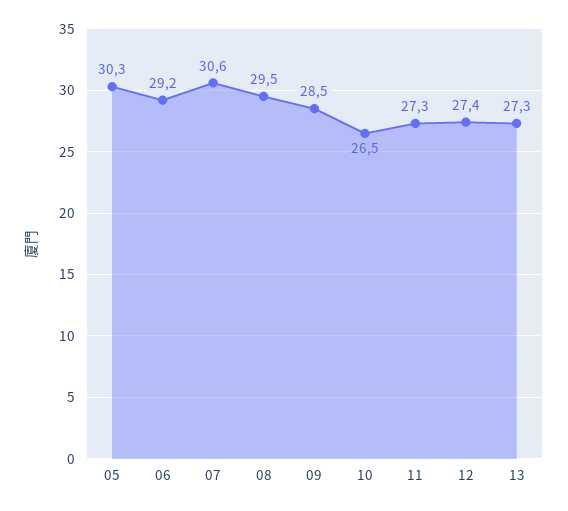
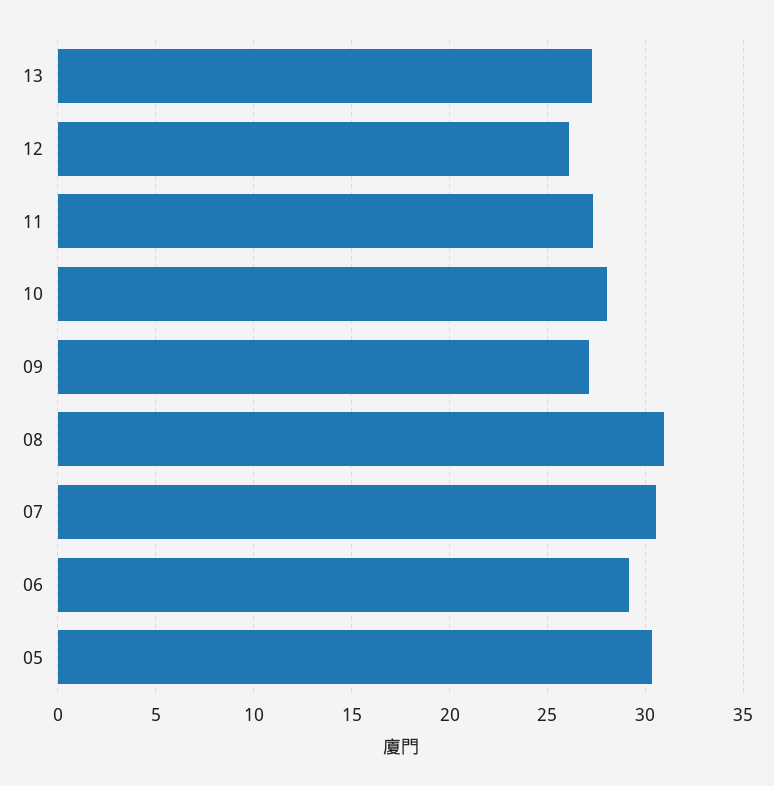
08: 29.5 -> 31
09: 28.5 -> 27
10: 26.5 -> 28
12: 27.4 -> 26

